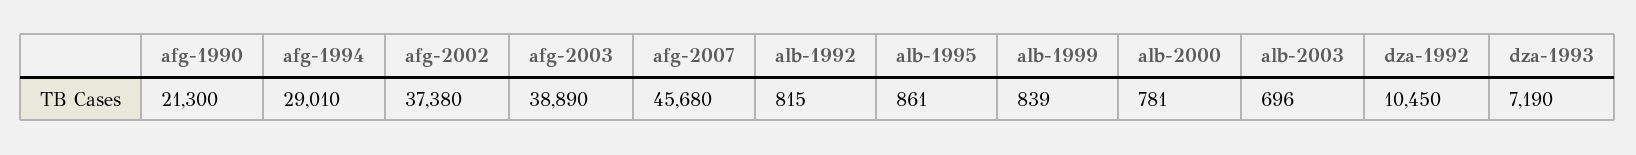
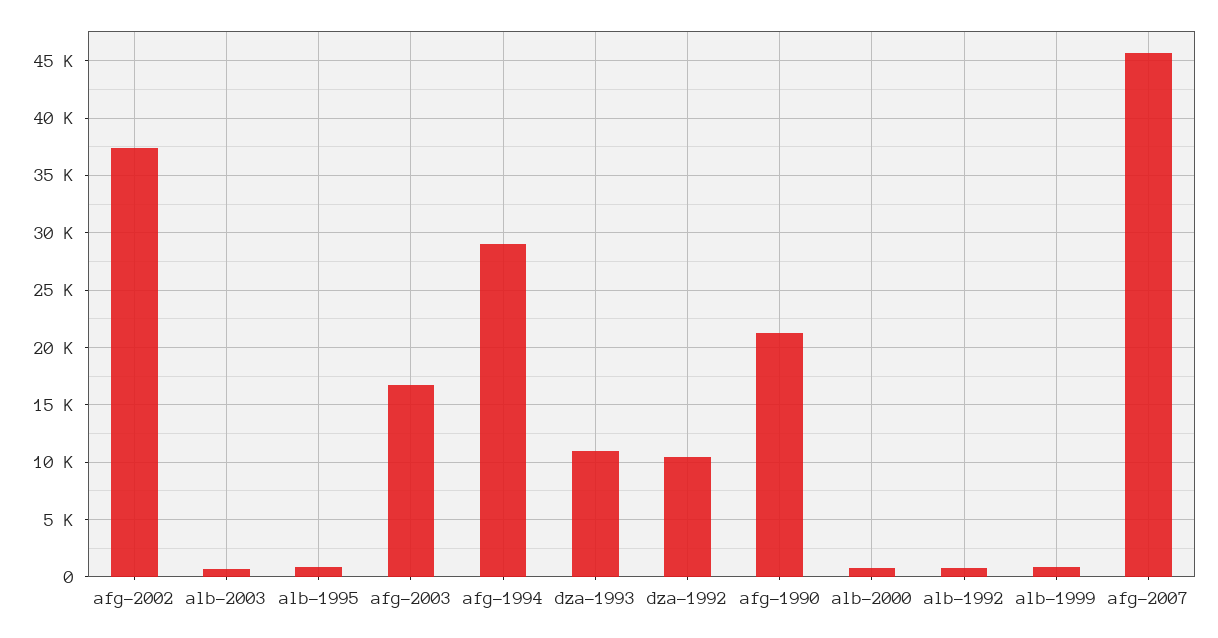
afg-2003: 38890 -> 17000
dza-1993: 7190 -> 11000

